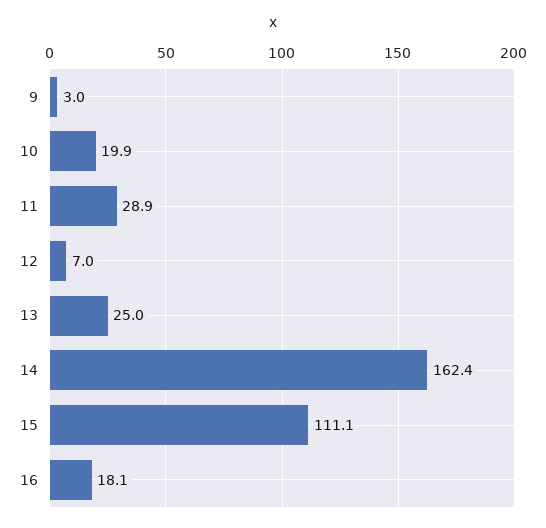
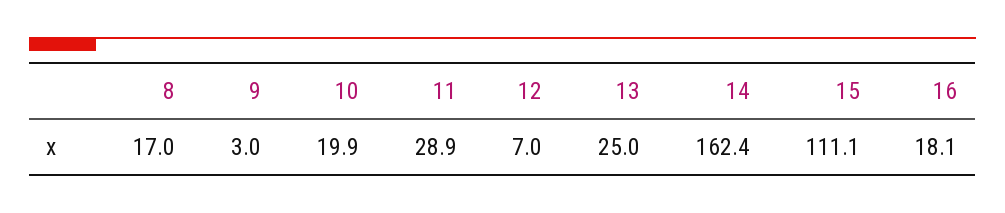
8: none -> 17

